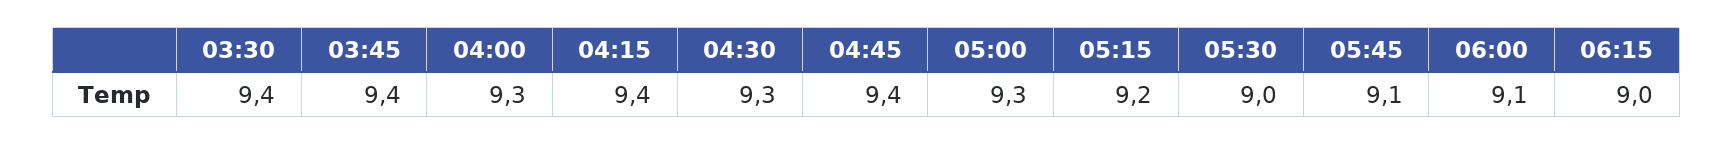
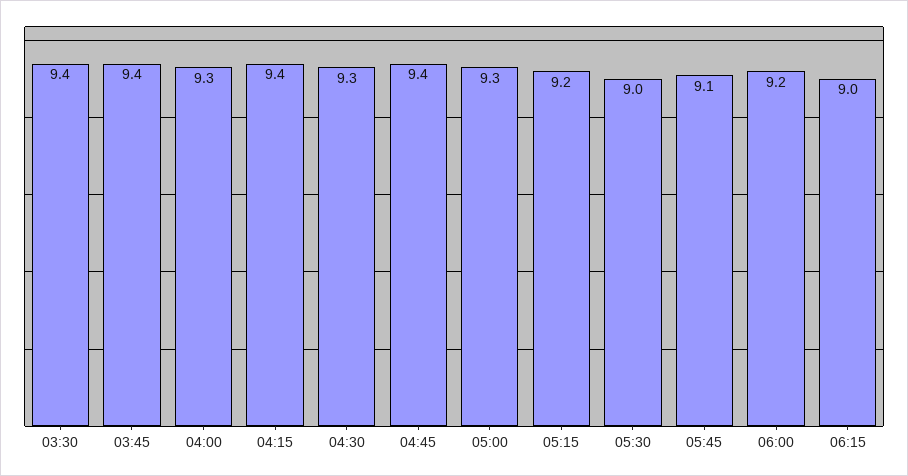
06:00: 9.1 -> 9.2

